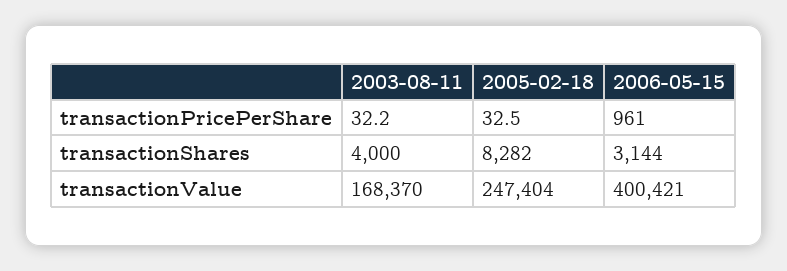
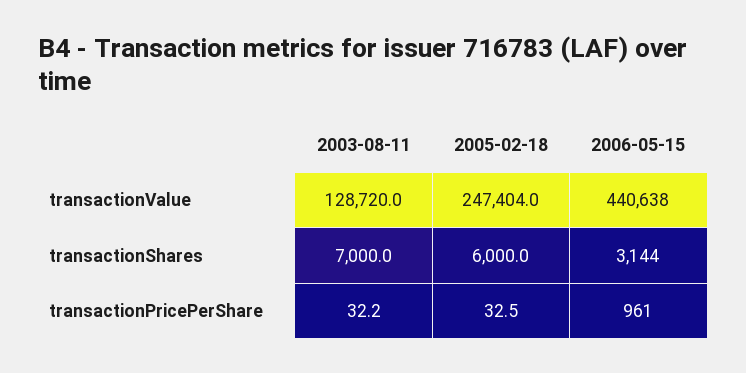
2003-08-11, transactionShares: 4000 -> 7000
2005-02-18, transactionShares: 8282 -> 6000
2003-08-11, transactionValue: 168370 -> 128720
2006-05-15, transactionValue: 400421 -> 440638

